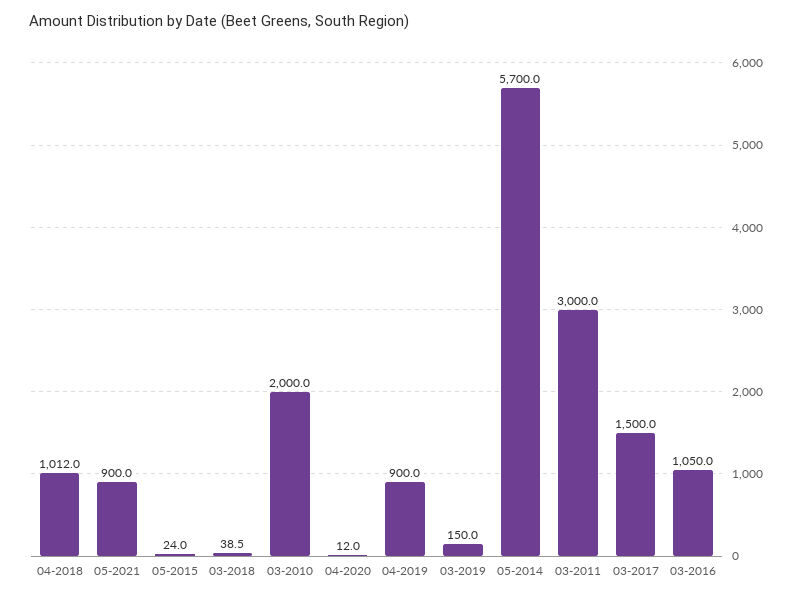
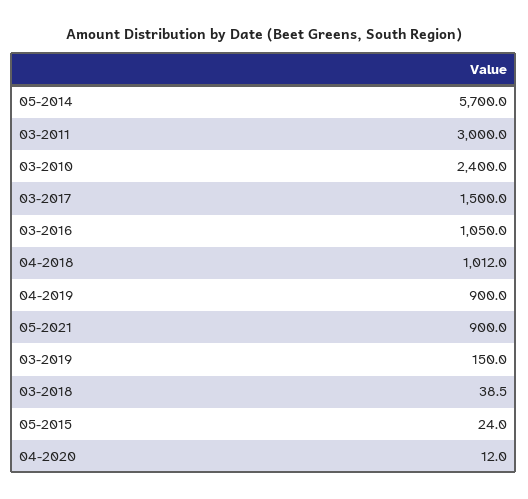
03-2010: 2000 -> 2400

